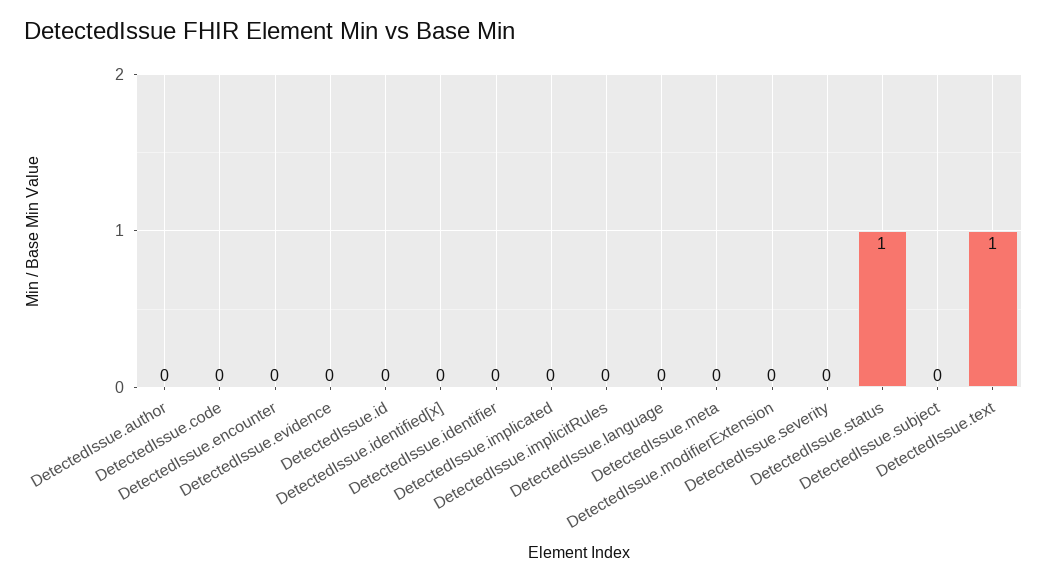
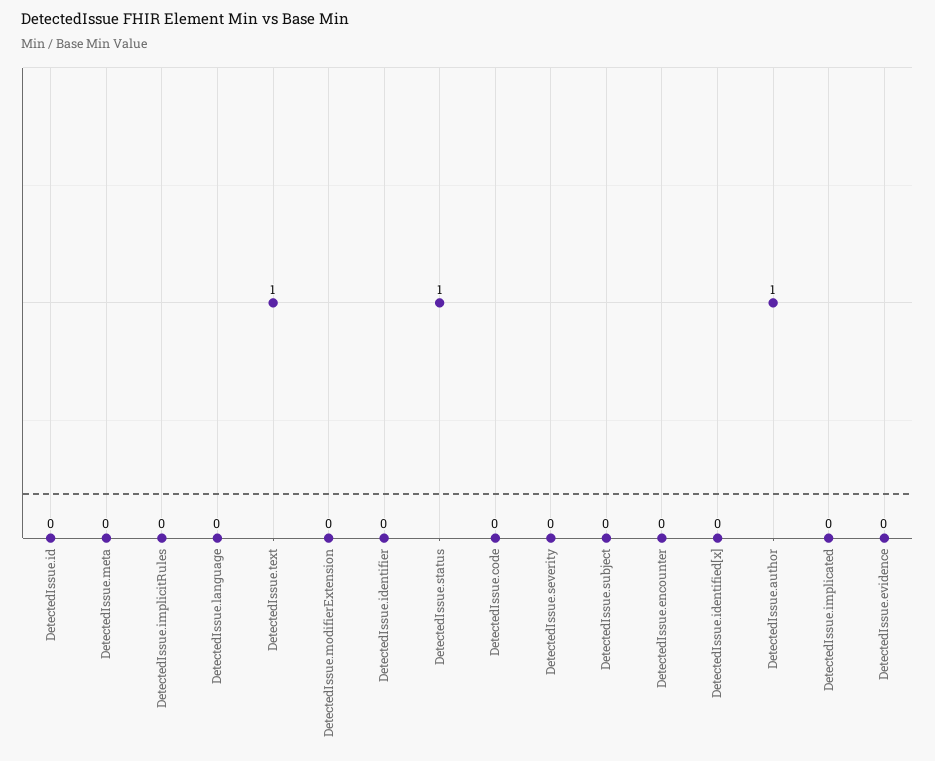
DetectedIssue.author: 0 -> 1

